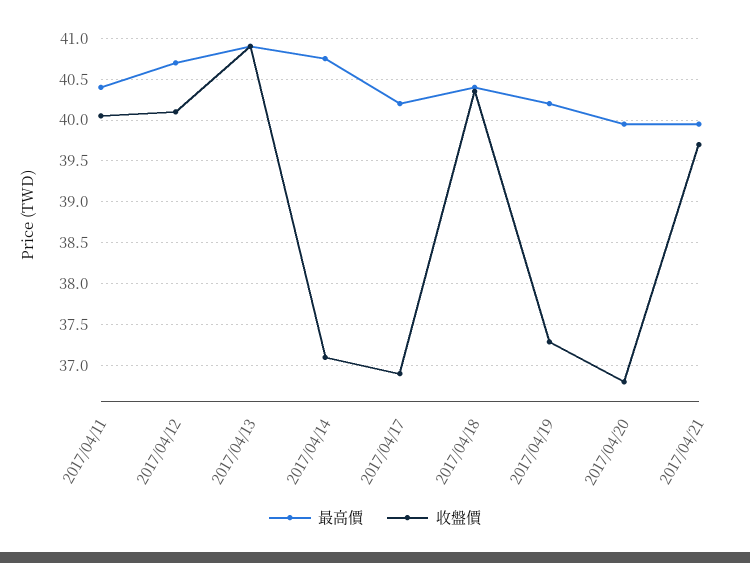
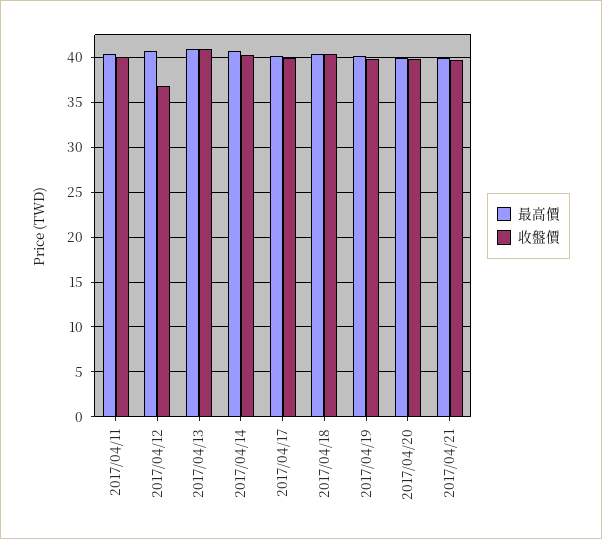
收盤價, 2017/04/12: 40.1 -> 37
收盤價, 2017/04/14: 37.1 -> 40
收盤價, 2017/04/17: 36.9 -> 40
收盤價, 2017/04/19: 37.3 -> 40
收盤價, 2017/04/20: 36.8 -> 40

